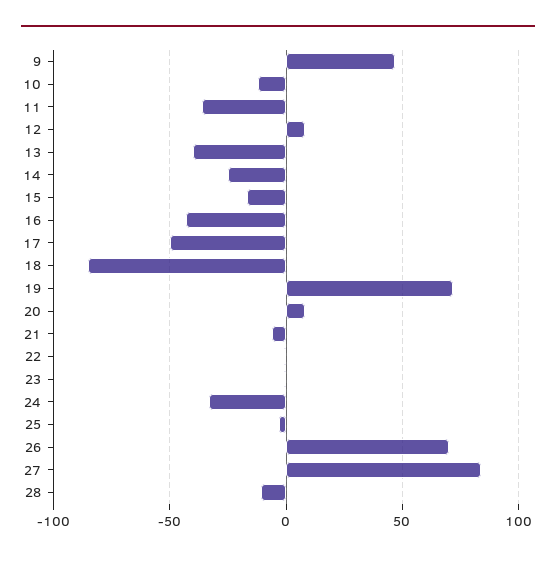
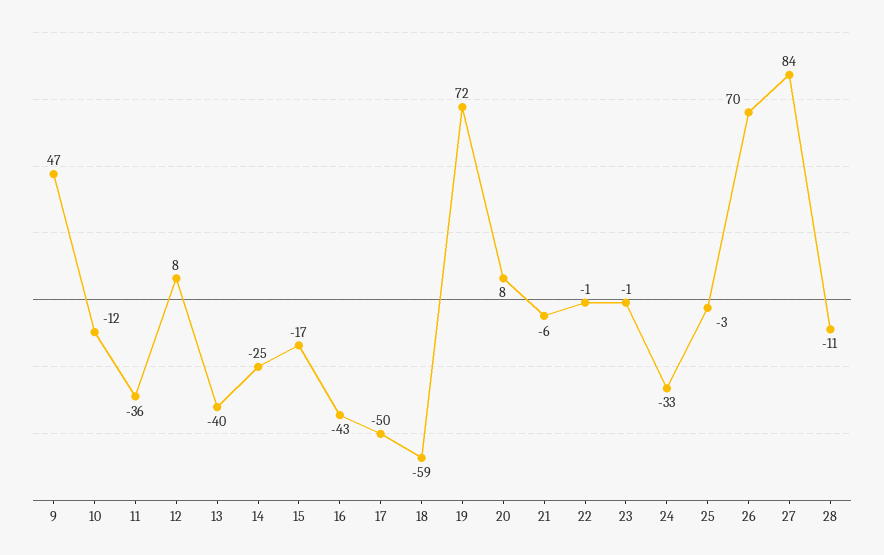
18: -85 -> -59

